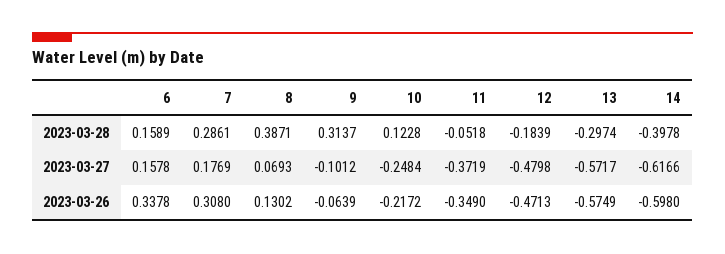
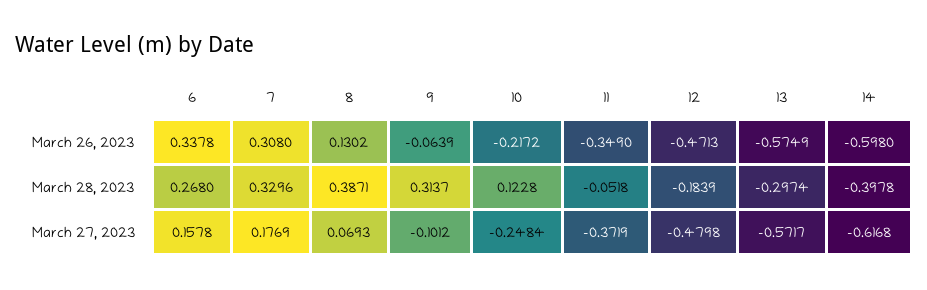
6, 2023-03-28: 0.1589 -> 0.268
7, 2023-03-28: 0.2861 -> 0.3296
14, 2023-03-27: -0.6166 -> -0.6168

